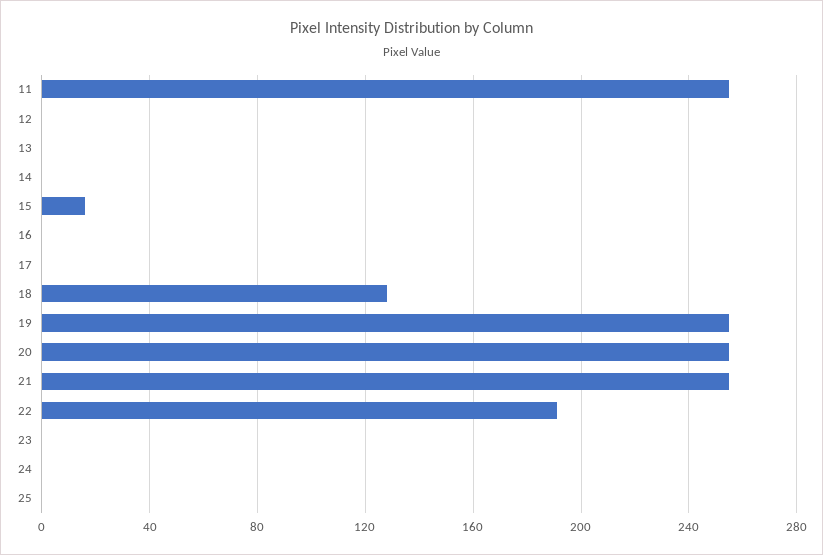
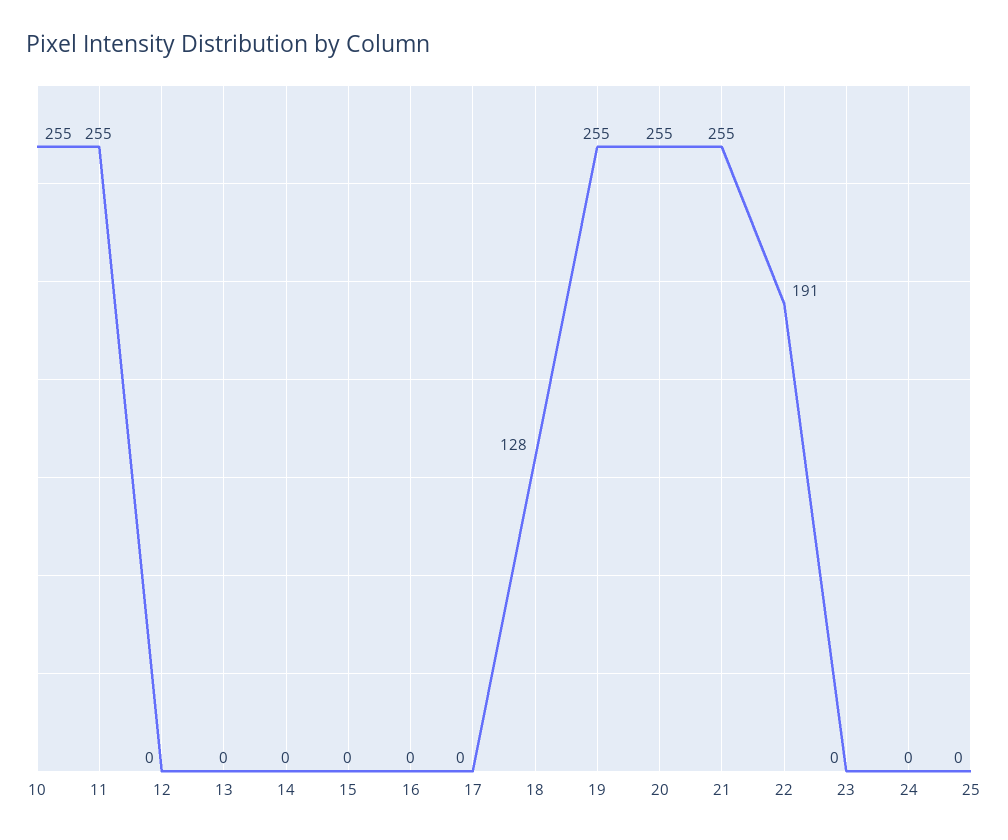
15: 15 -> 0
10: none -> 255

